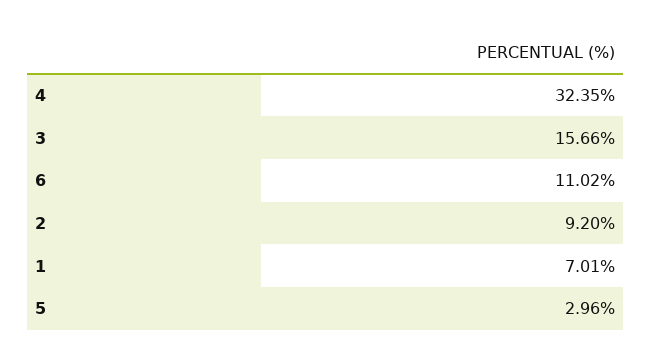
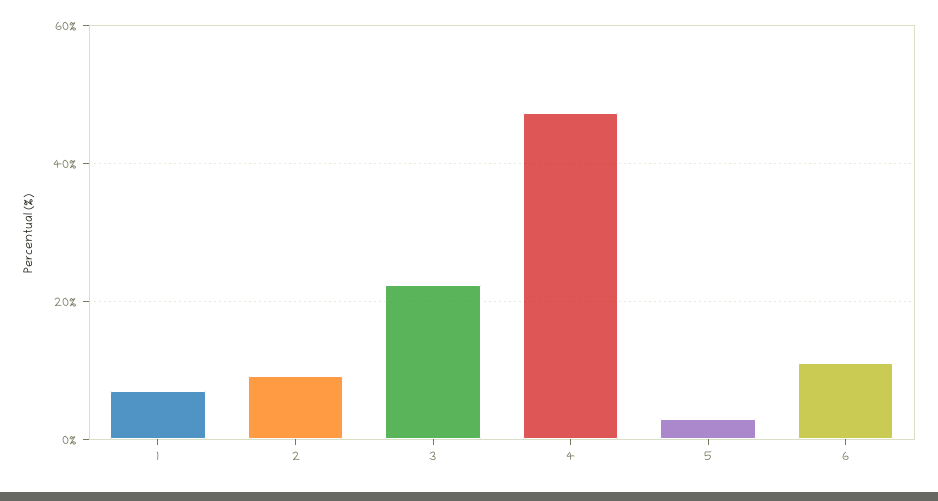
4: 32.35 -> 48
3: 15.66 -> 22

